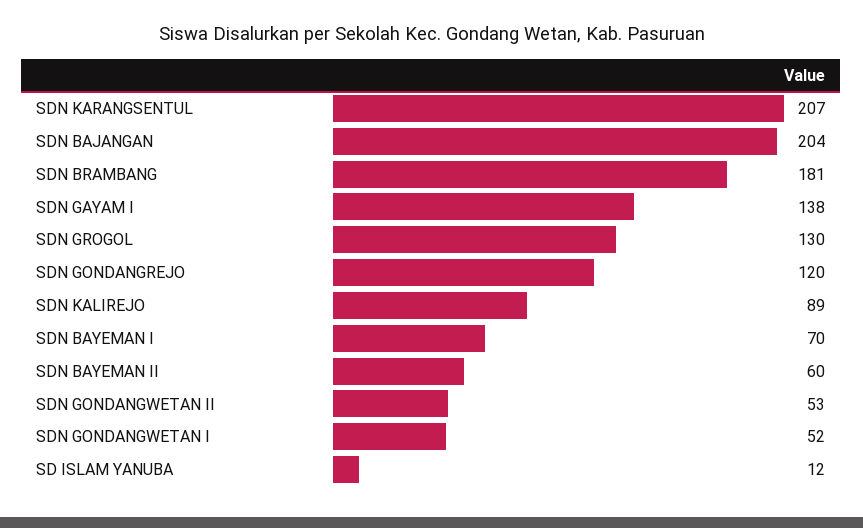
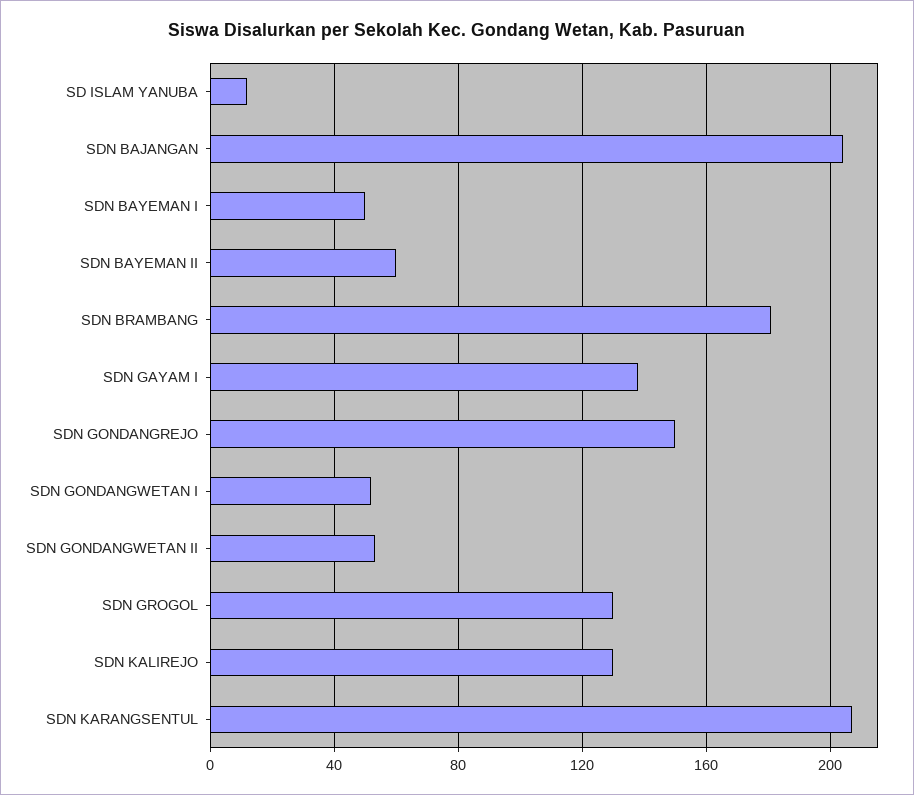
SDN GONDANGREJO: 120 -> 150
SDN KALIREJO: 89 -> 130
SDN BAYEMAN I: 70 -> 50

